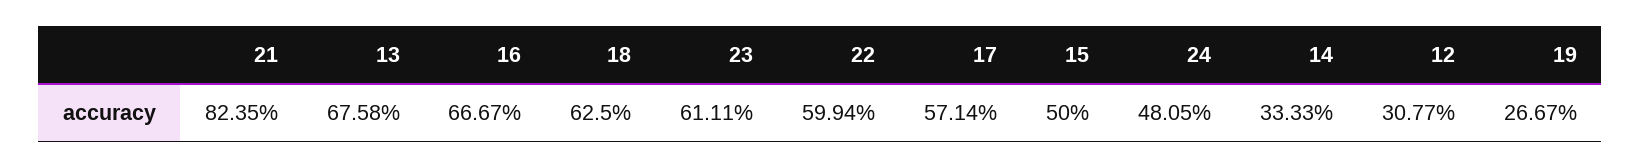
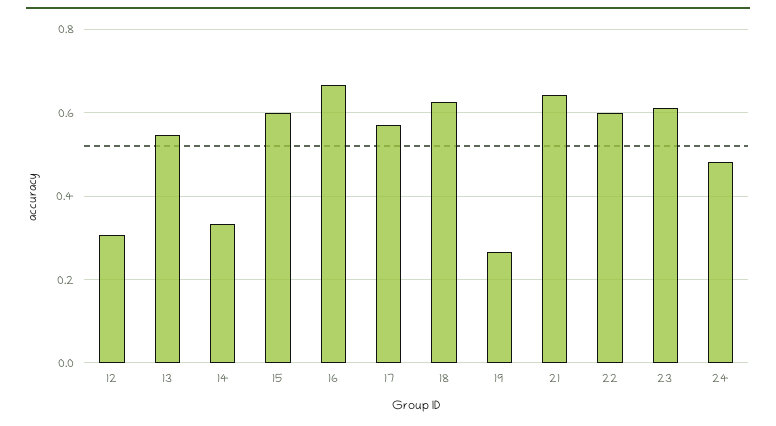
21: 0.8235 -> 0.64
13: 0.6758 -> 0.54
15: 0.5 -> 0.6

